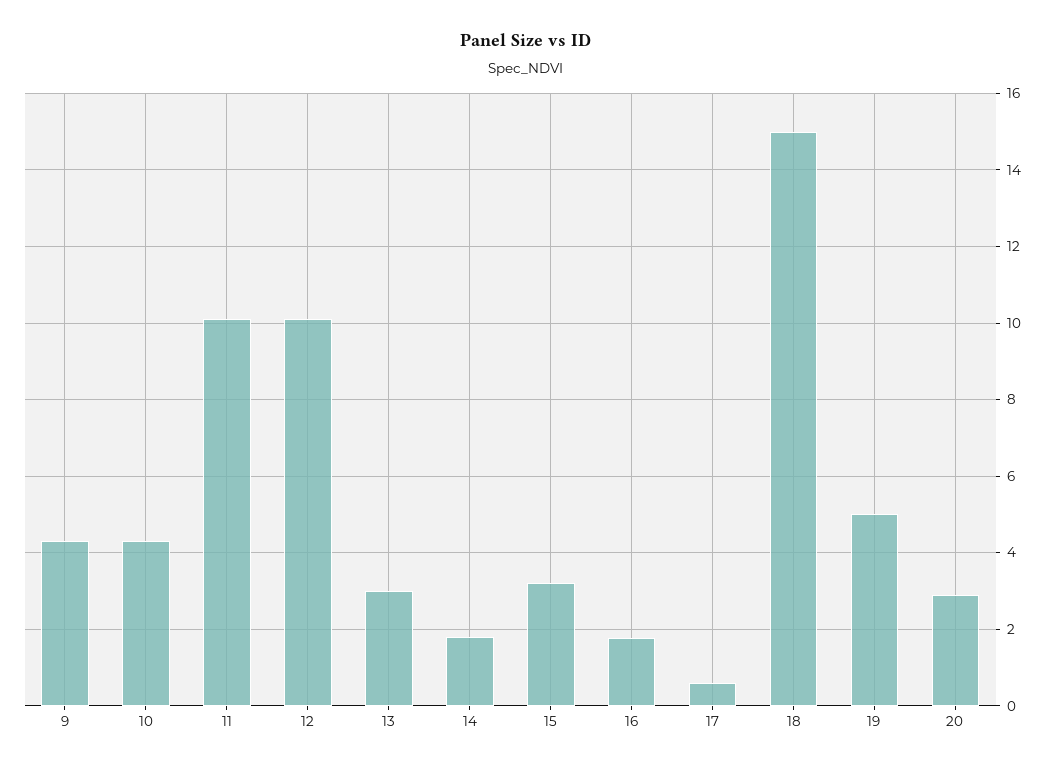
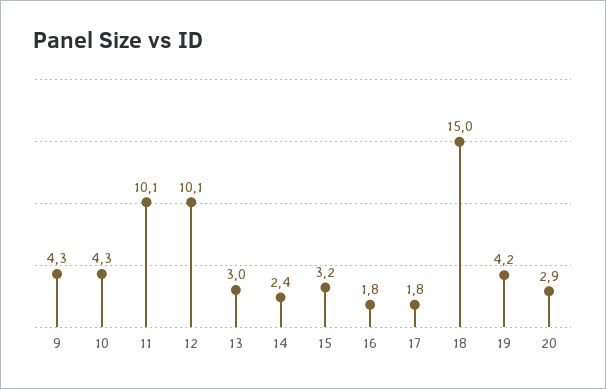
14: 1.8 -> 2.4
17: 0.6 -> 1.8
19: 5 -> 4.2

